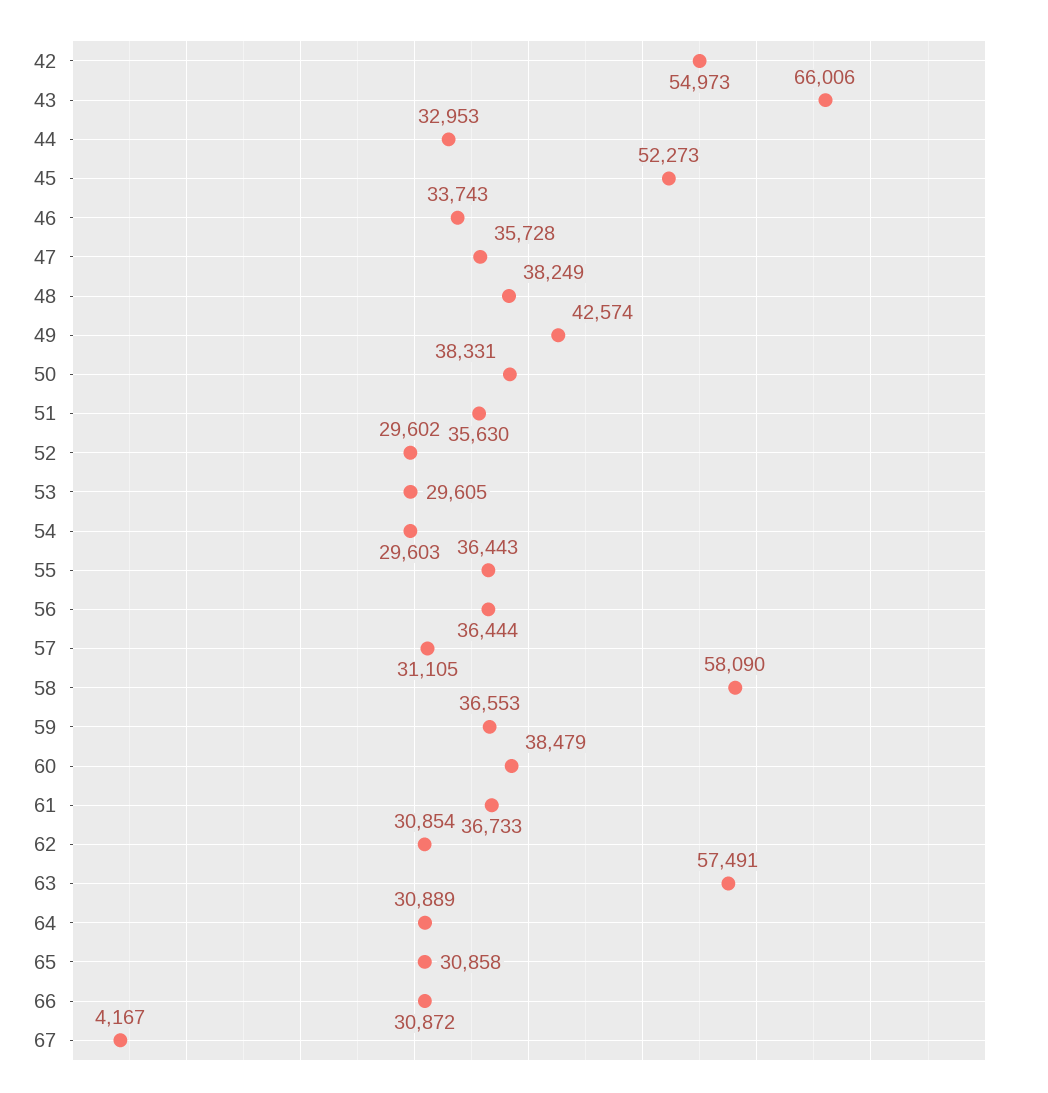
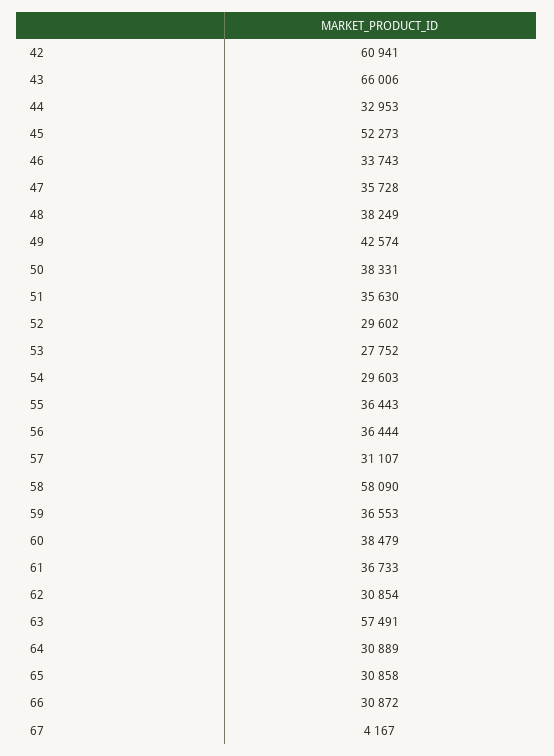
42: 54973 -> 60941
53: 29605 -> 27752
57: 31105 -> 31107

